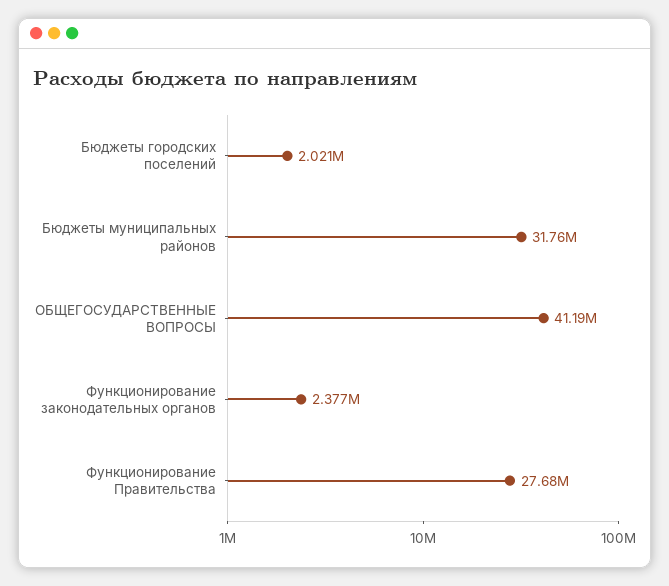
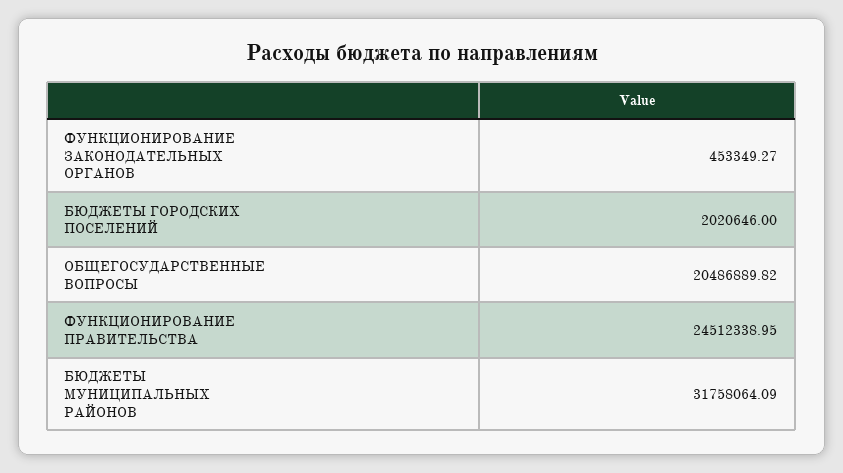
ОБЩЕГОСУДАРСТВЕННЫЕ ВОПРОСЫ: 41190000 -> 20486889.82
Функционирование законодательных органов: 2377000 -> 453349.27
Функционирование Правительства: 27680000 -> 24512338.95

